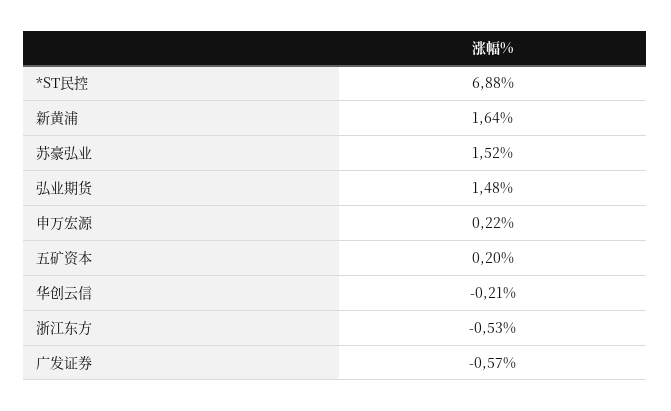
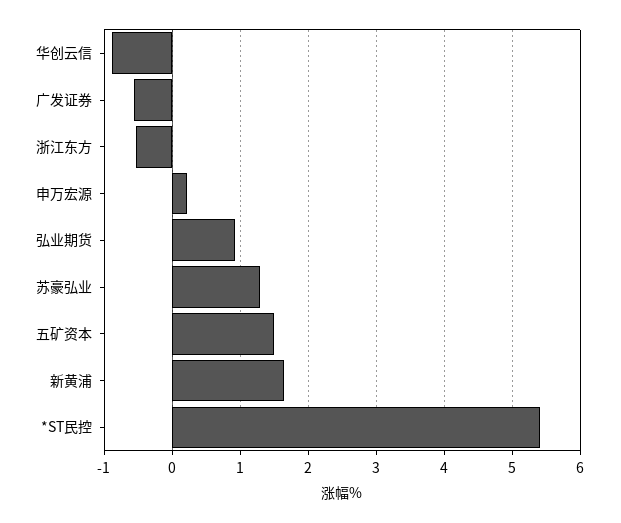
*ST民控: 6.88 -> 5.4
苏豪弘业: 1.52 -> 1.3
弘业期货: 1.48 -> 0.9
五矿资本: 0.2 -> 1.5
华创云信: -0.21 -> -0.9

